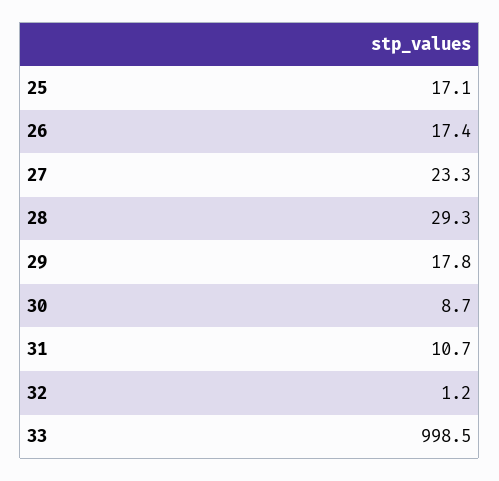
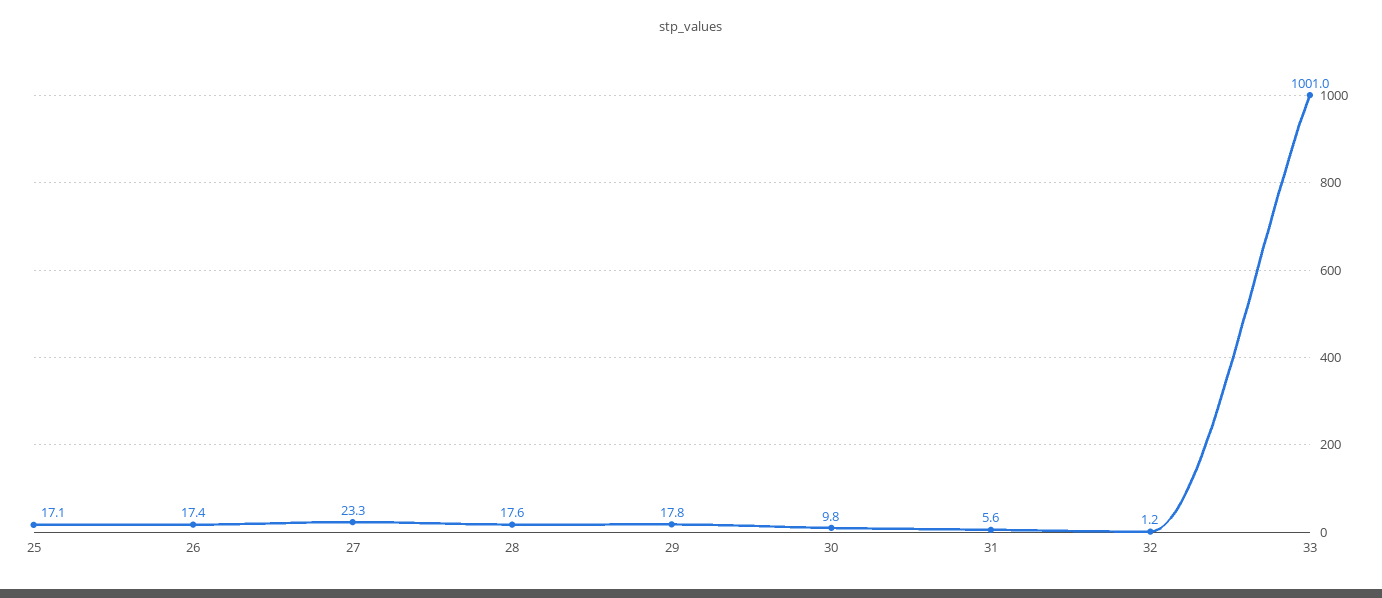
28: 29.3 -> 17.6
30: 8.7 -> 9.8
31: 10.7 -> 5.6
33: 998.5 -> 1001

